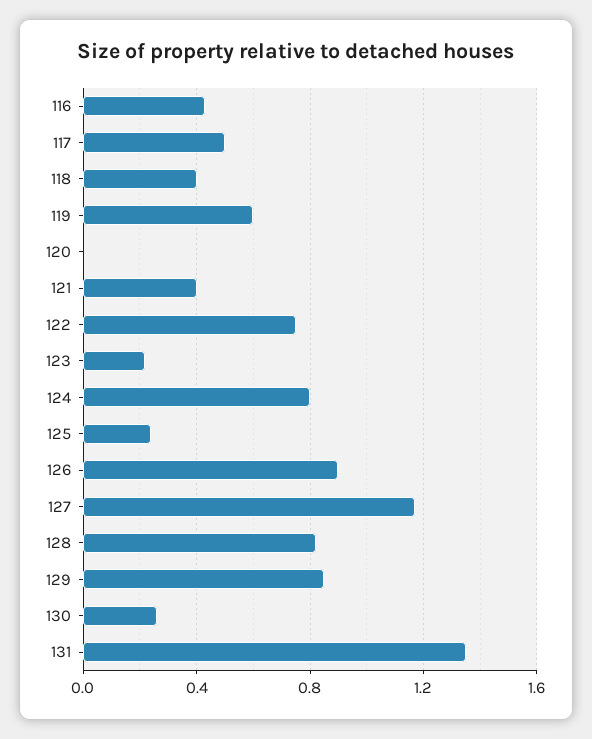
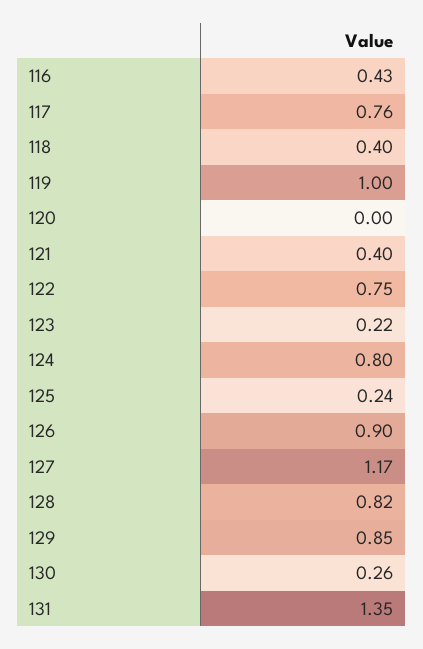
117: 0.5 -> 0.76
119: 0.6 -> 1

